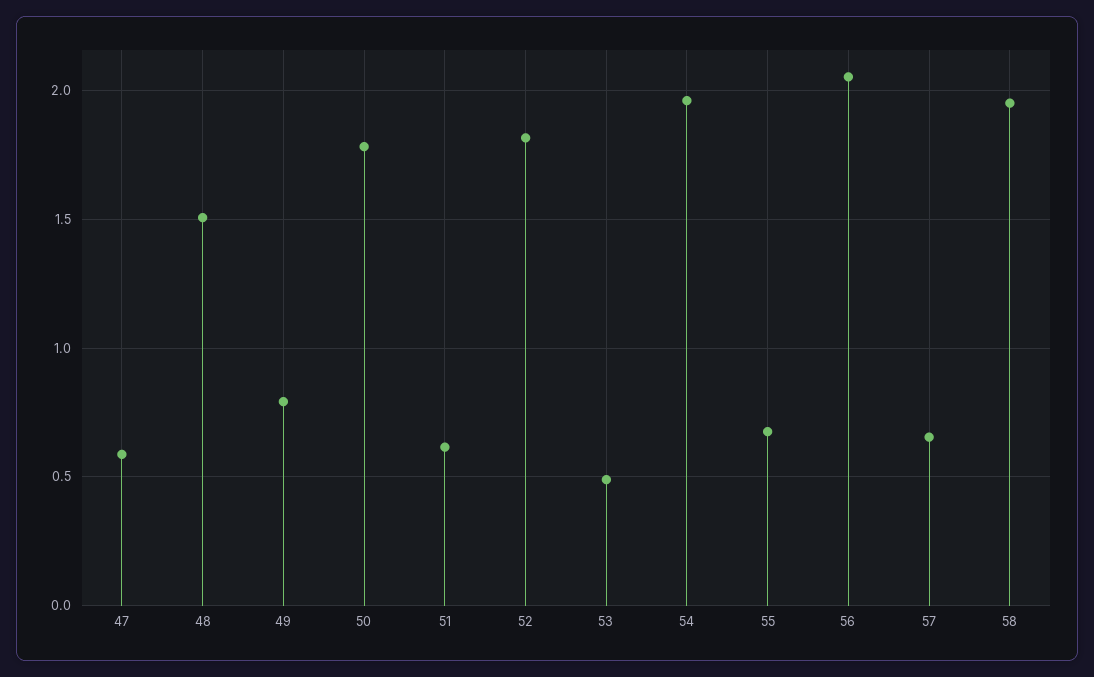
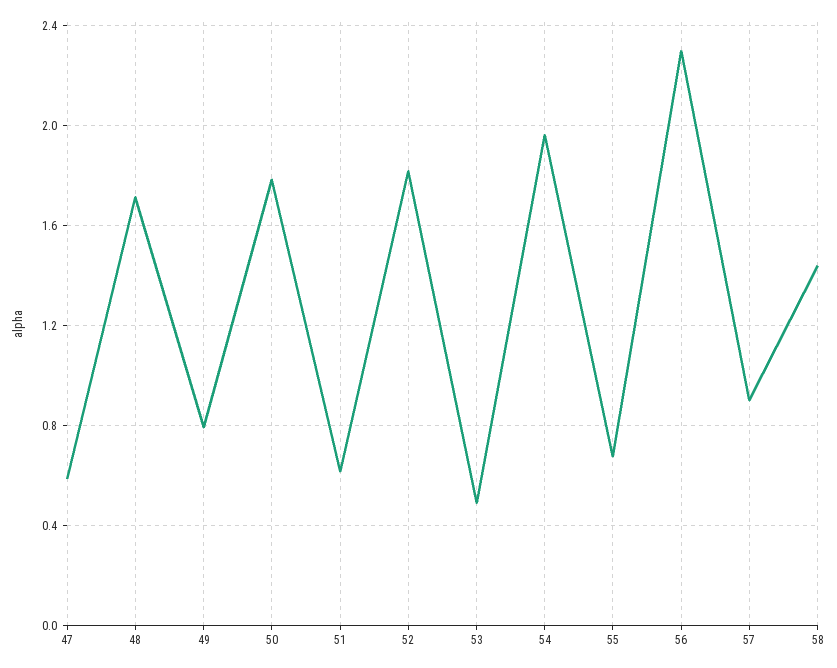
48: 1.5 -> 1.7
56: 2.05 -> 2.3
57: 0.65 -> 0.9
58: 1.95 -> 1.45

